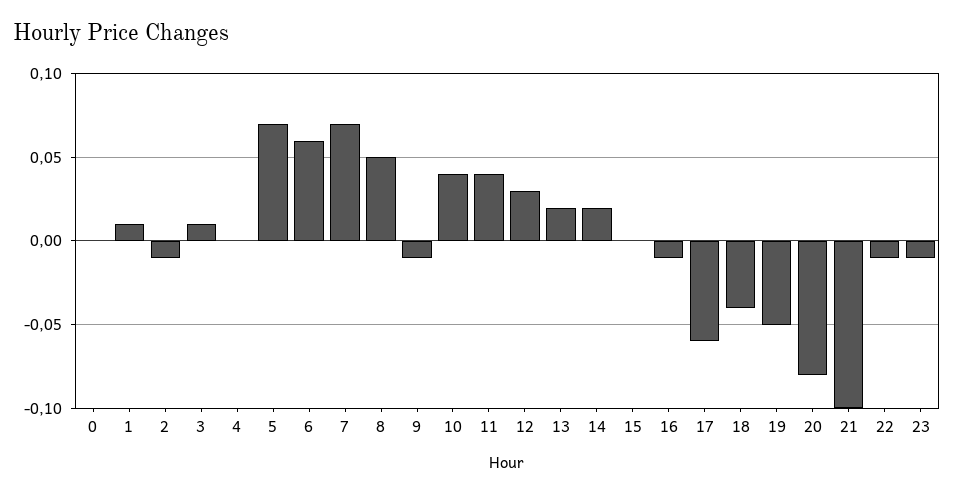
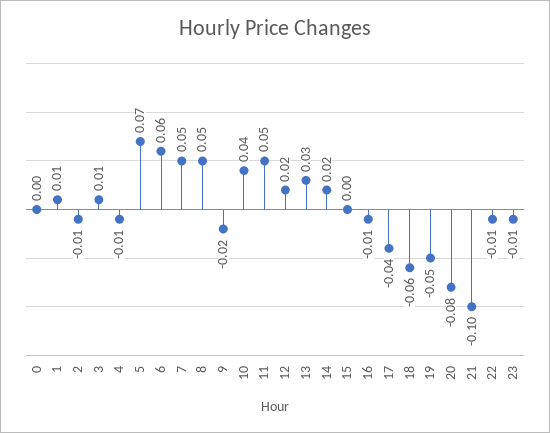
4: 0 -> -0.01
7: 0.07 -> 0.05
9: -0.01 -> -0.02
11: 0.04 -> 0.05
12: 0.03 -> 0.02
13: 0.02 -> 0.03
17: -0.06 -> -0.04
18: -0.04 -> -0.06

